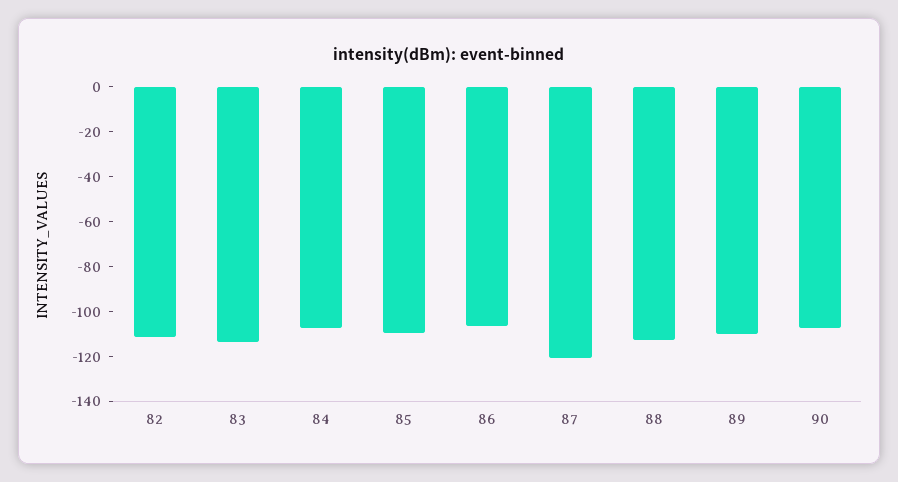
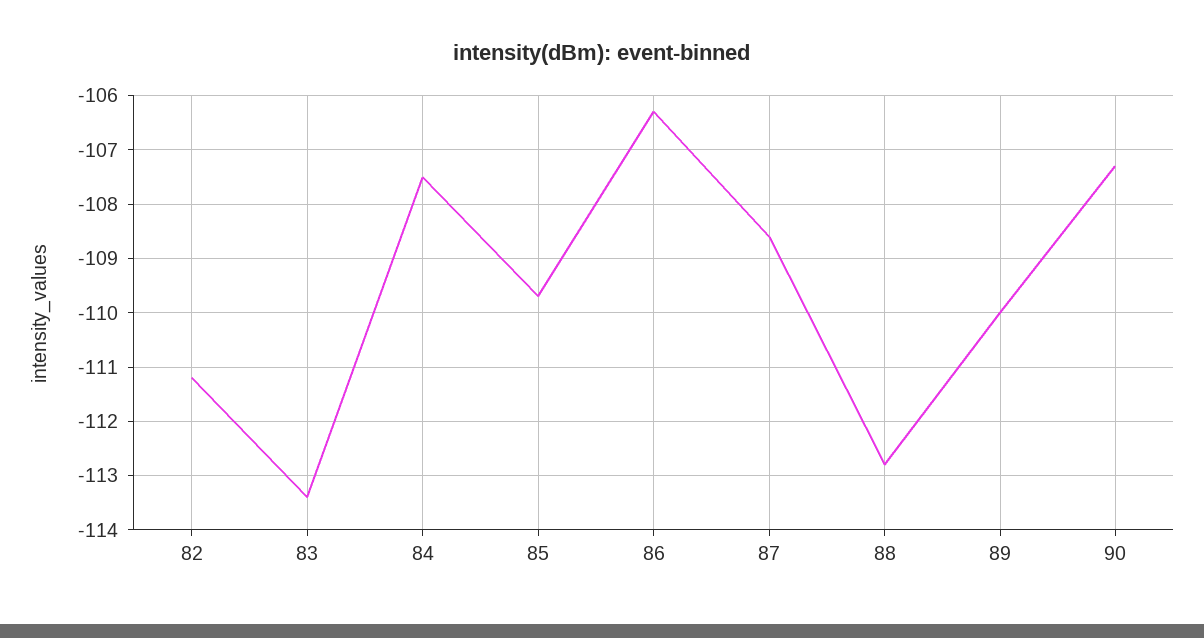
87: -120 -> -108.5

